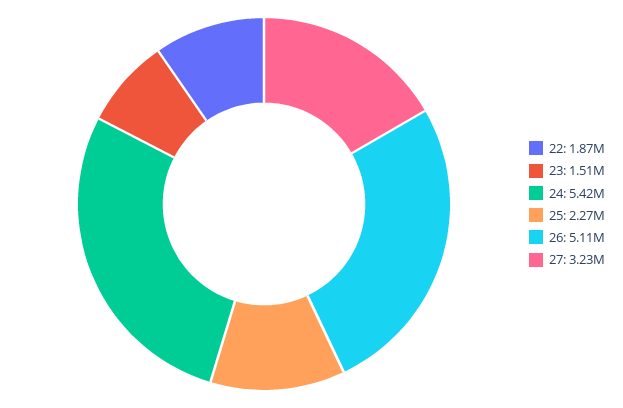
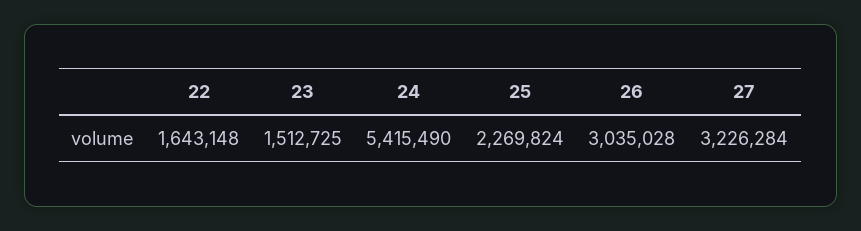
22: 1870000 -> 1643148
26: 5110000 -> 3035028

